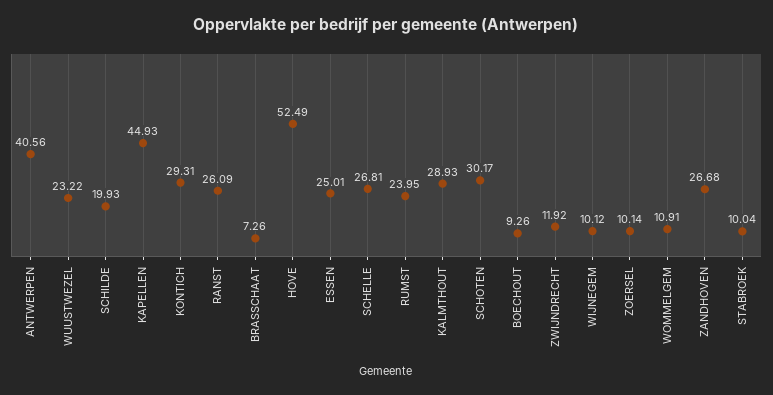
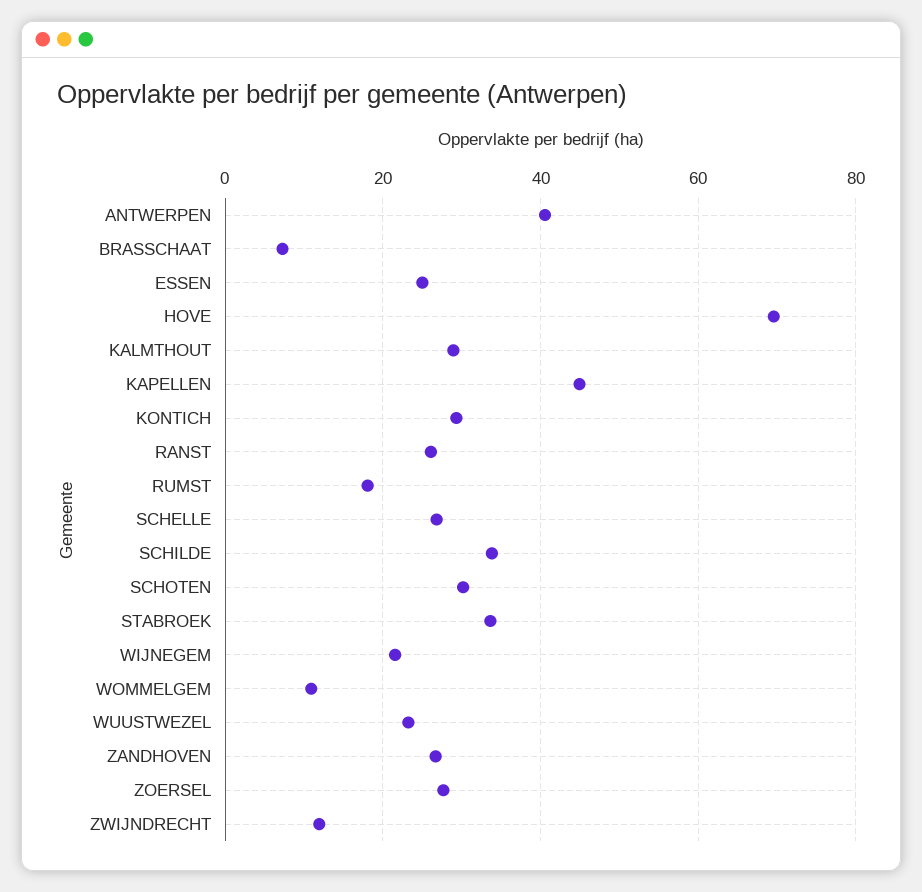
SCHILDE: 19.93 -> 34
HOVE: 52.49 -> 70
RUMST: 23.95 -> 18
BOECHOUT: 9.26 -> none
WIJNEGEM: 10.12 -> 22
ZOERSEL: 10.14 -> 28
STABROEK: 10.04 -> 34

